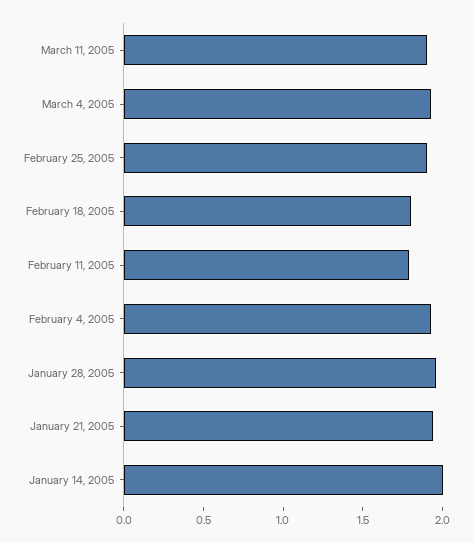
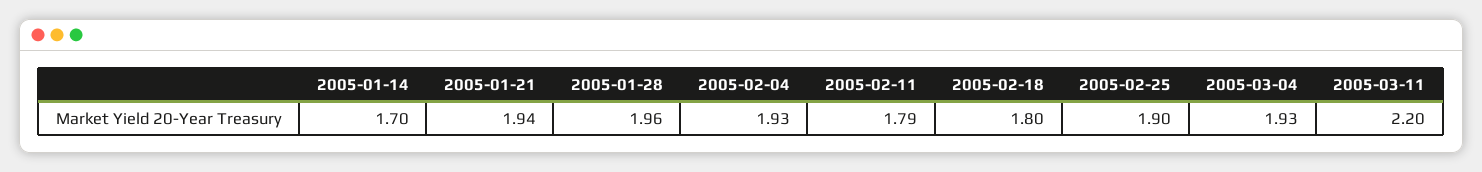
March 11, 2005: 1.9 -> 2.2
January 14, 2005: 2 -> 1.7

